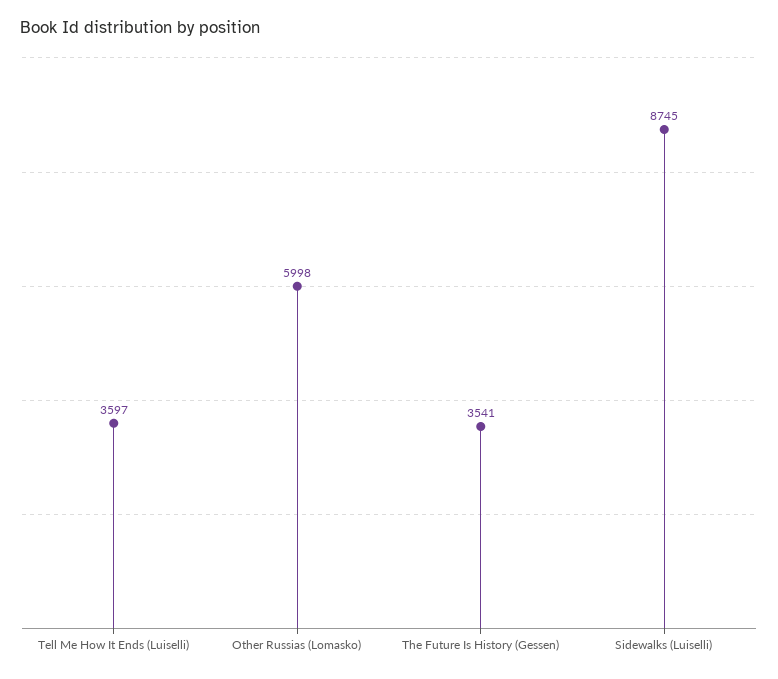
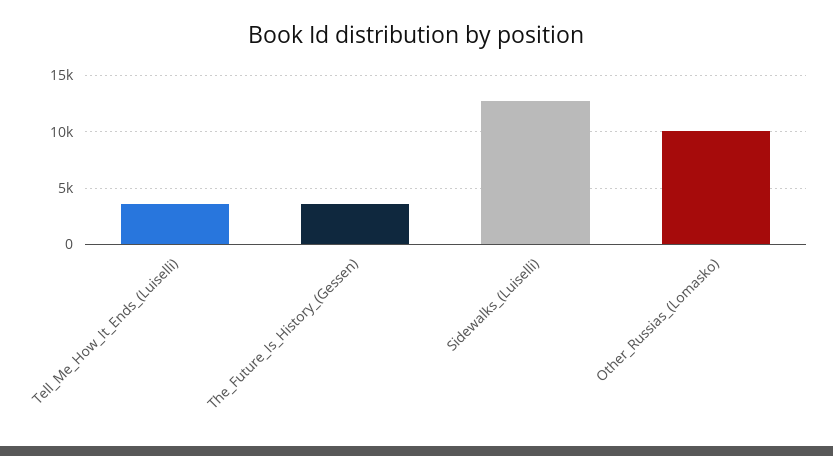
Other Russias (Lomasko): 5998 -> 10000
Sidewalks (Luiselli): 8745 -> 13000

